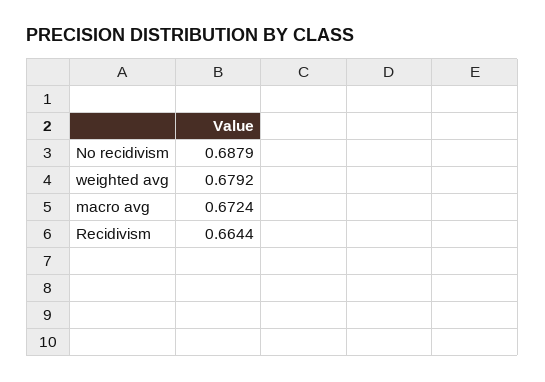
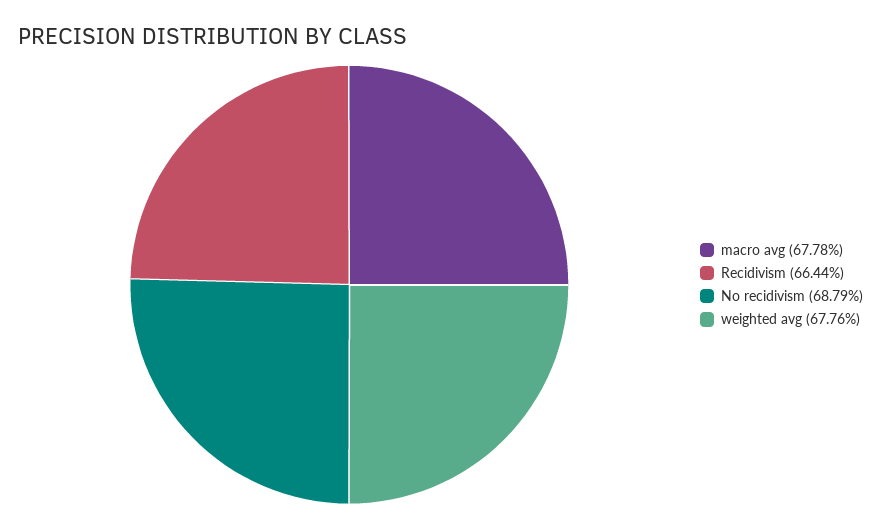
weighted avg: 0.6792 -> 0.6776
macro avg: 0.6724 -> 0.6778

